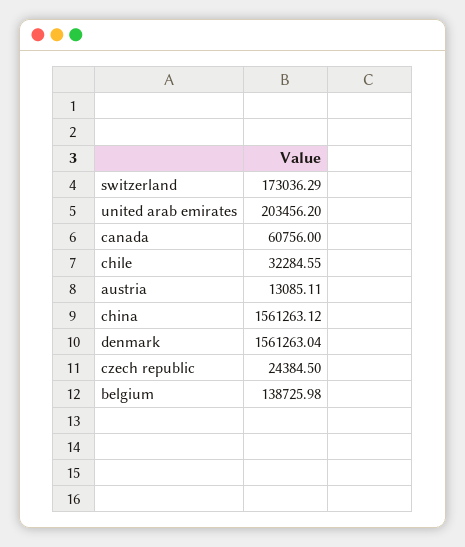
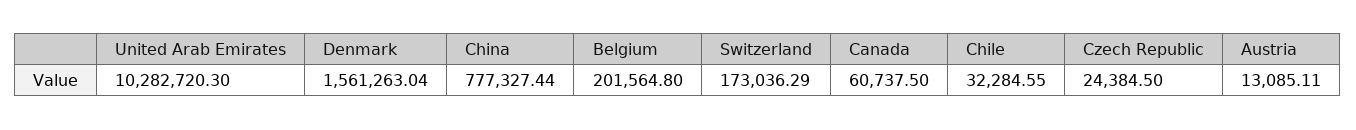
united arab emirates: 203456.2 -> 10282720.3
canada: 60756 -> 60737.5
china: 1561263.12 -> 777327.44
belgium: 138725.98 -> 201564.8

